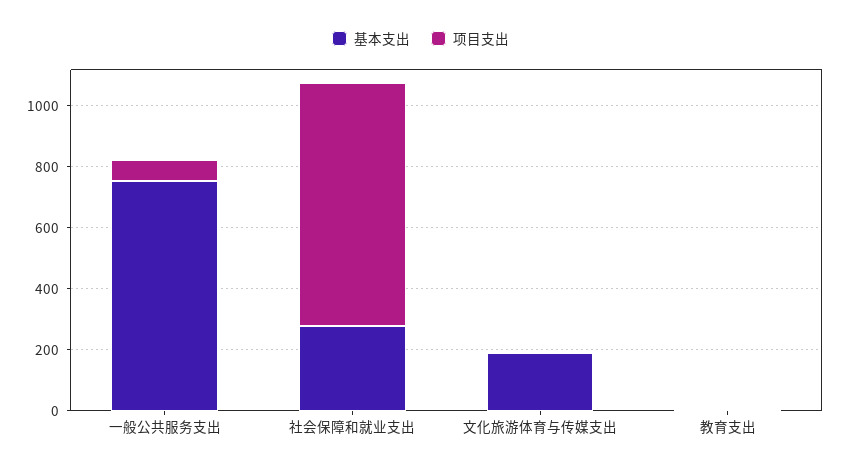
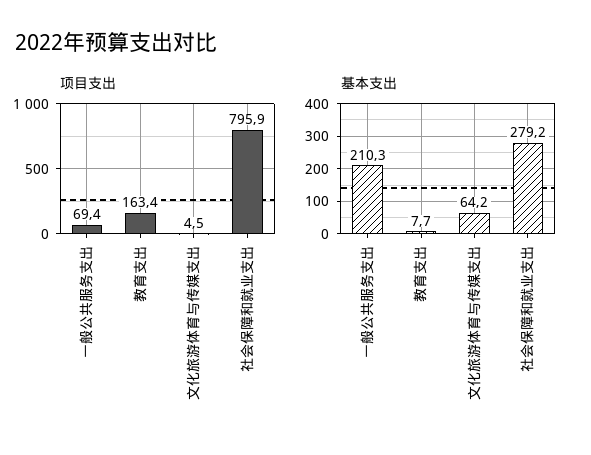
基本支出, 一般公共服务支出: 750 -> 210.3
基本支出, 文化旅游体育与传媒支出: 200 -> 64.2
项目支出, 教育支出: 0 -> 163.4

